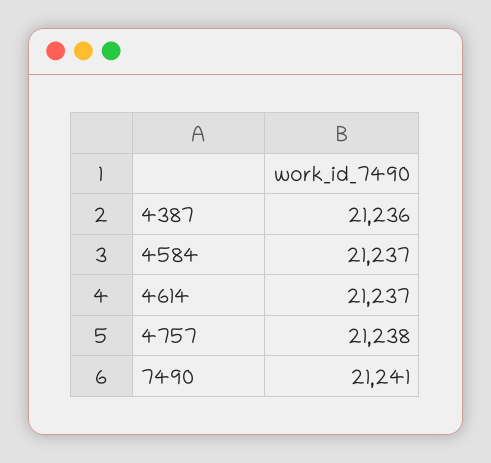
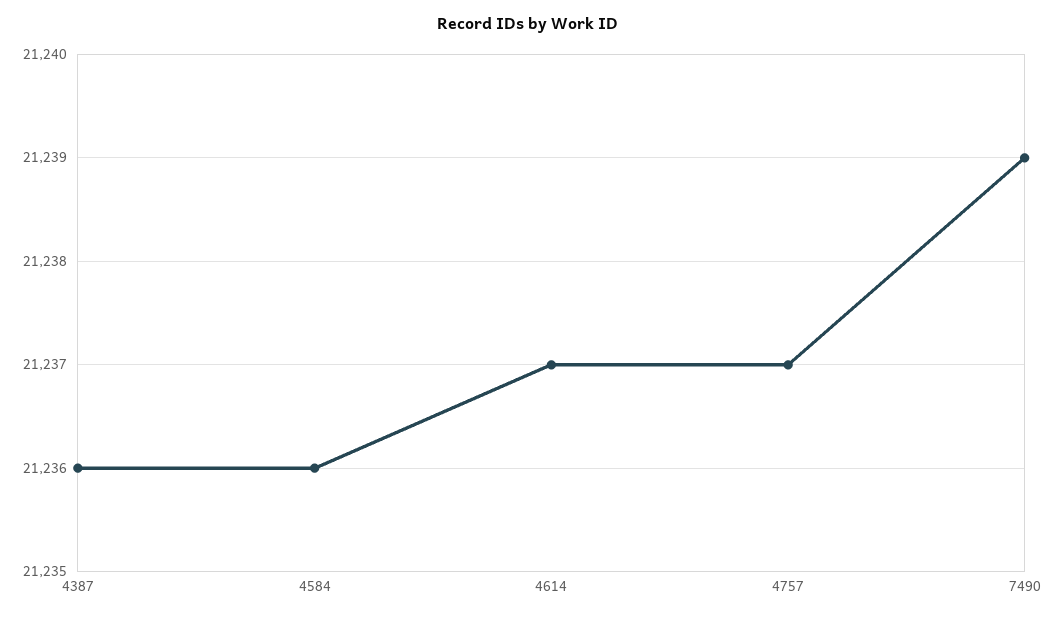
4584: 21237 -> 21236
4757: 21238 -> 21237
7490: 21241 -> 21239

